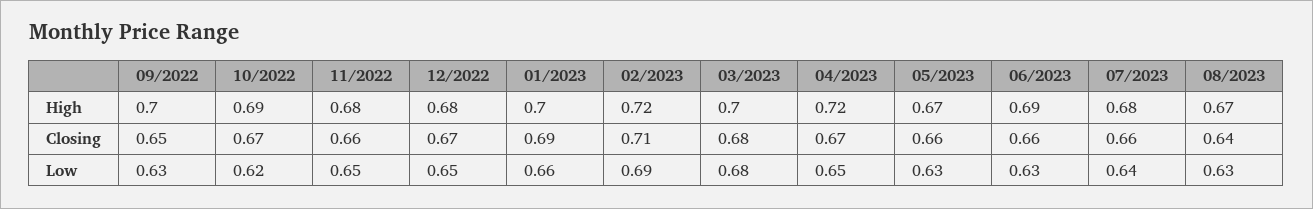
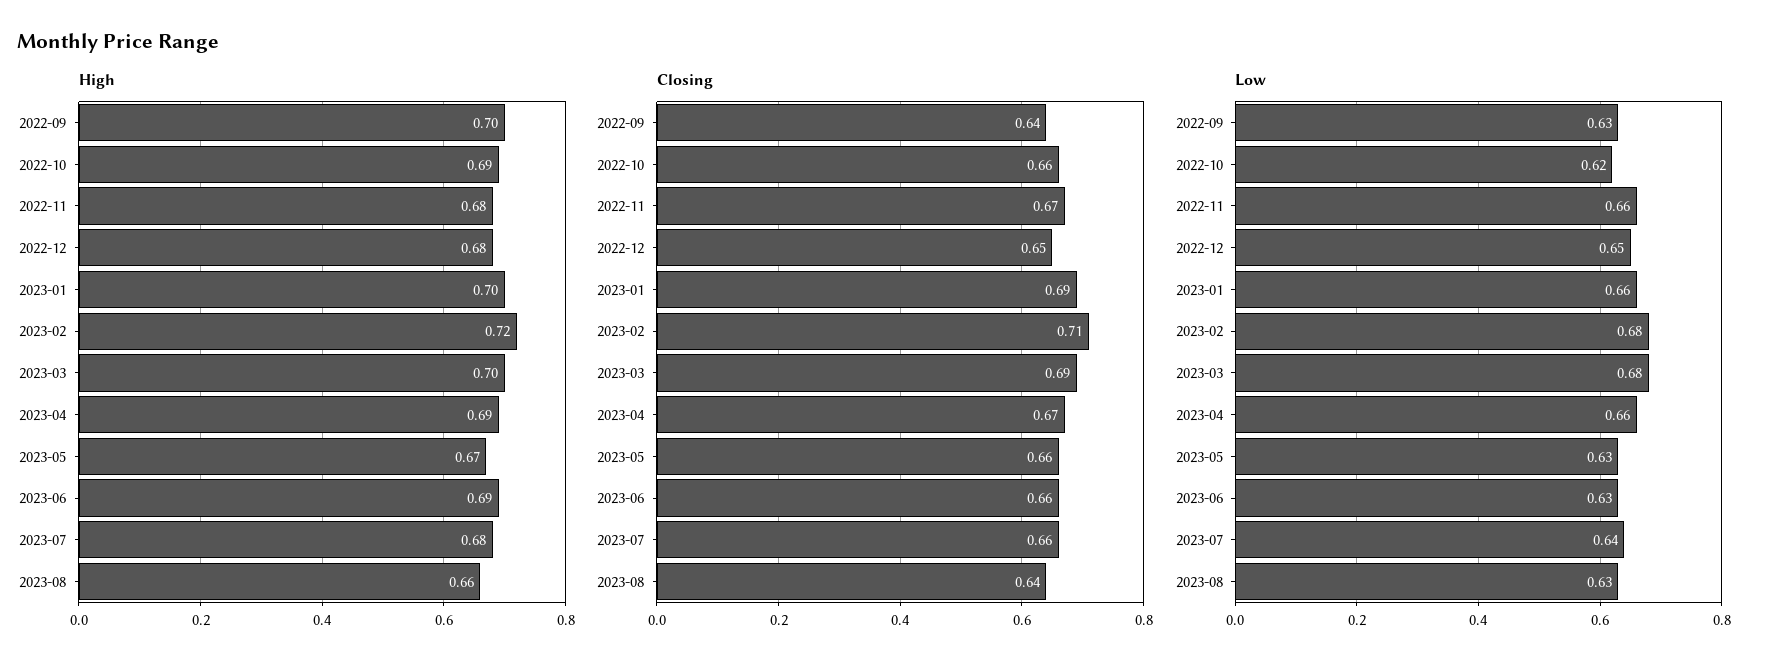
High, 04/2023: 0.72 -> 0.69
High, 08/2023: 0.67 -> 0.66
Closing, 09/2022: 0.65 -> 0.64
Closing, 10/2022: 0.67 -> 0.66
Closing, 11/2022: 0.66 -> 0.67
Closing, 12/2022: 0.67 -> 0.65
Closing, 03/2023: 0.68 -> 0.69
Low, 11/2022: 0.65 -> 0.66
Low, 02/2023: 0.69 -> 0.68
Low, 04/2023: 0.65 -> 0.66

